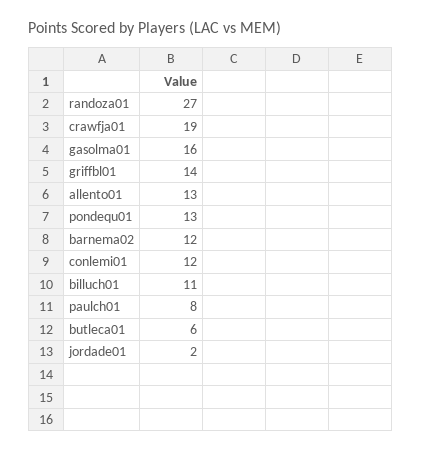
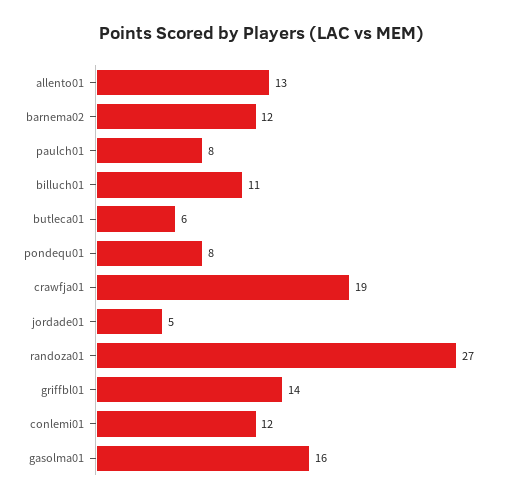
pondequ01: 13 -> 8
jordade01: 2 -> 5

